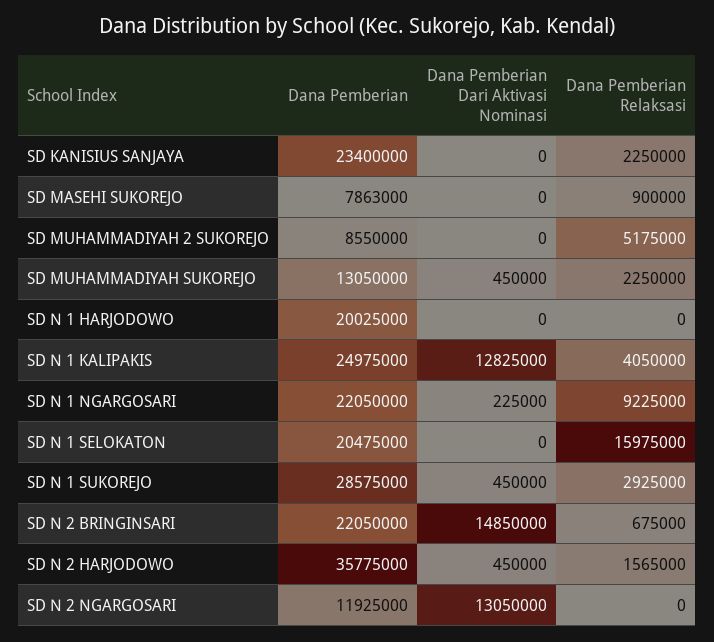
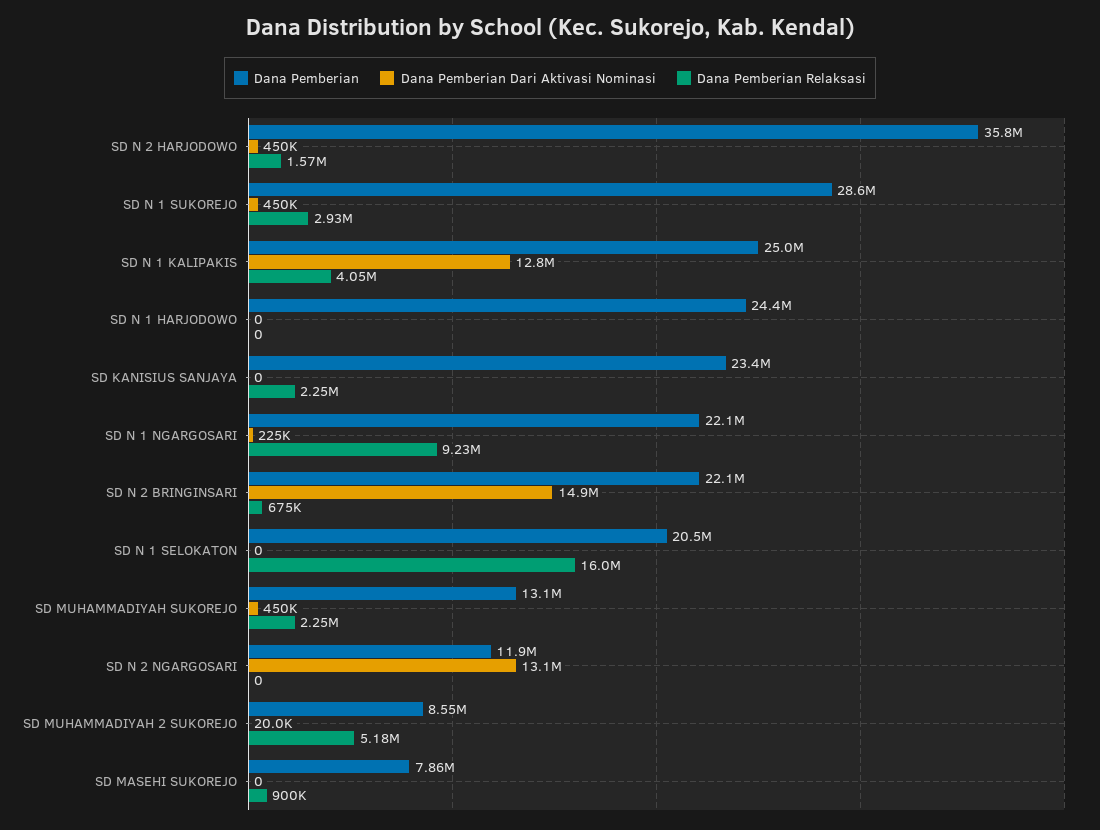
Dana Pemberian Dari Aktivasi Nominasi, SD MUHAMMADIYAH 2 SUKOREJO: 0 -> 20000
Dana Pemberian, SD N 1 HARJODOWO: 20025000 -> 24400000

